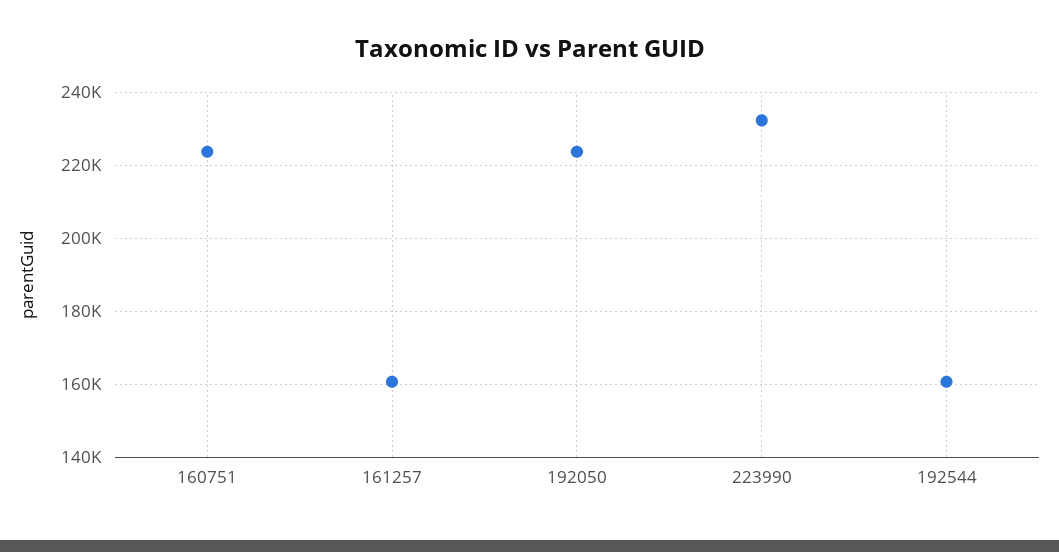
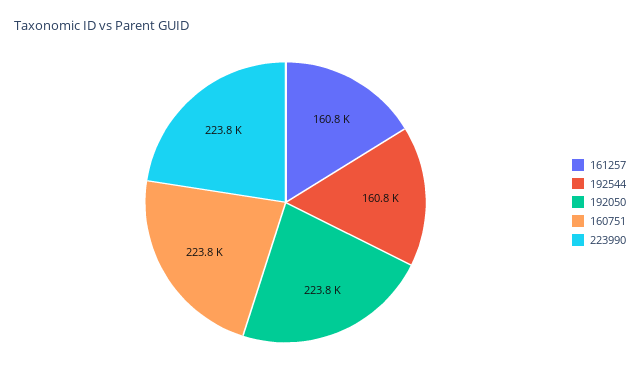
223990: 232000 -> 223800

